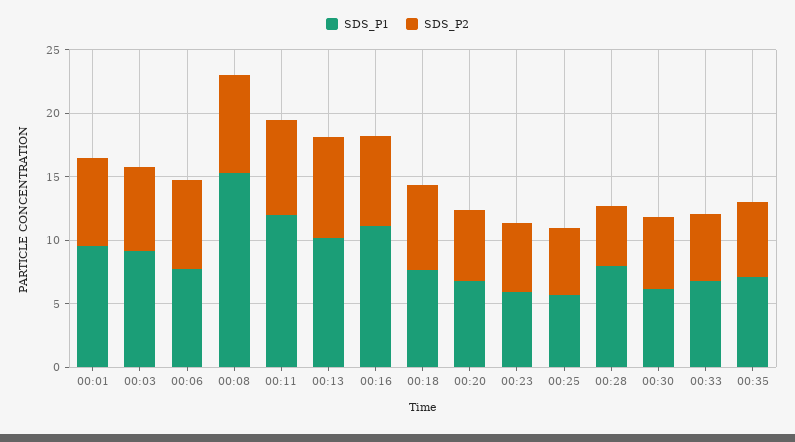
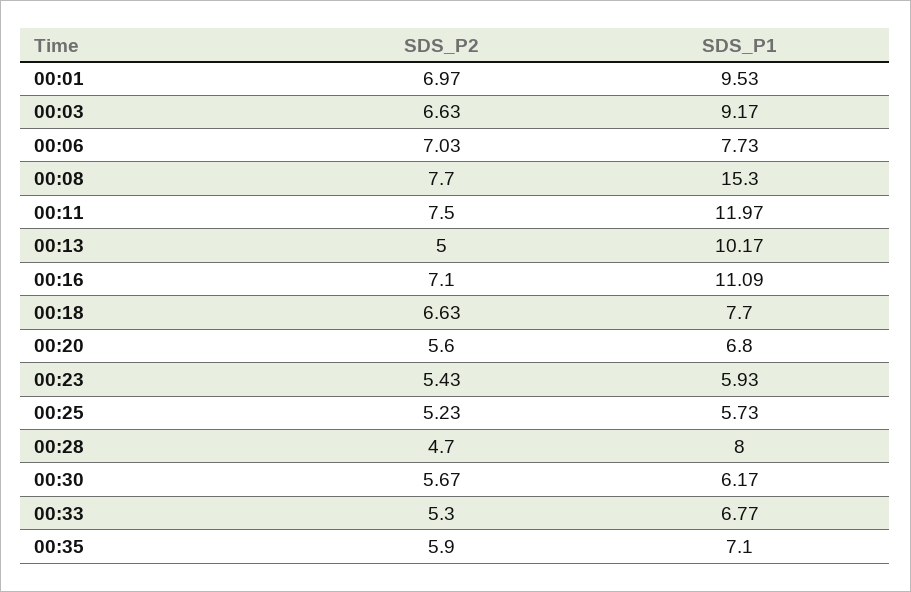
SDS_P2, 00:13: 8 -> 5

